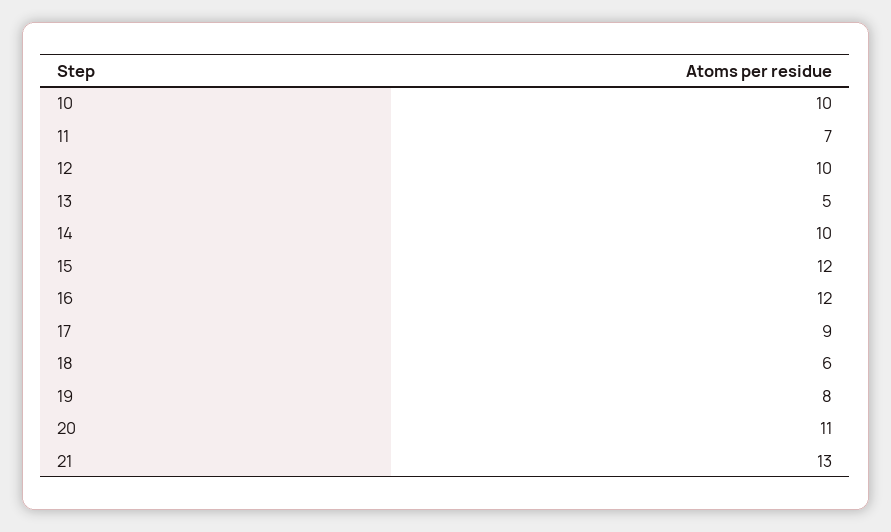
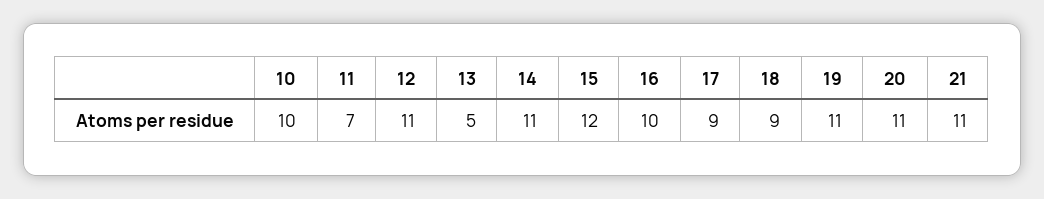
12: 10 -> 11
14: 10 -> 11
16: 12 -> 10
18: 6 -> 9
19: 8 -> 11
21: 13 -> 11

